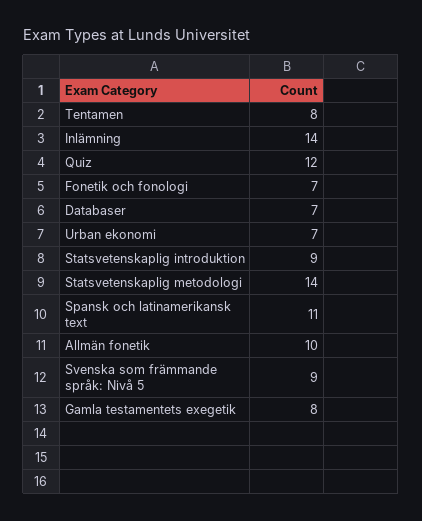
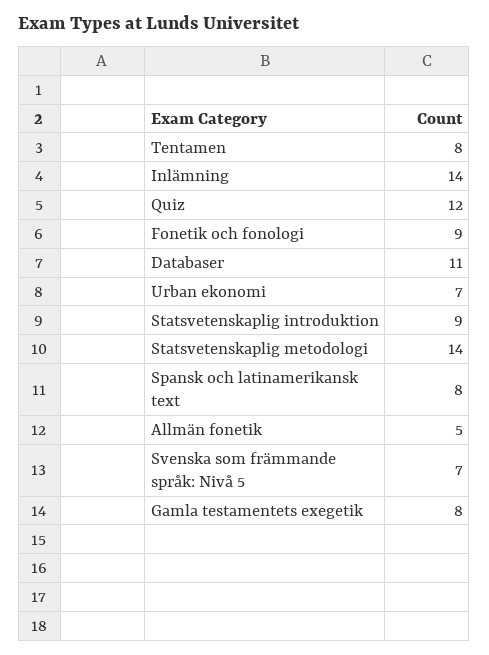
Fonetik och fonologi: 7 -> 9
Databaser: 7 -> 11
Spansk och latinamerikansk text: 11 -> 8
Allmän fonetik: 10 -> 5
Svenska som främmande språk: Nivå 5: 9 -> 7

